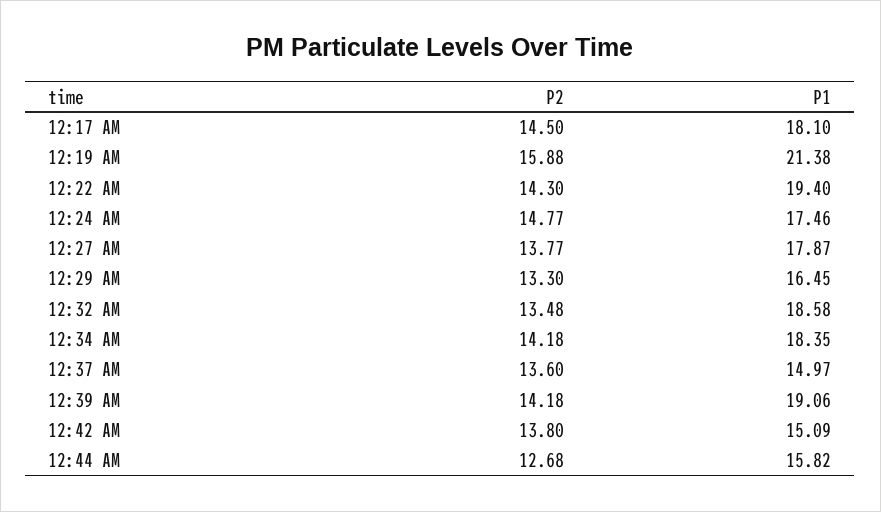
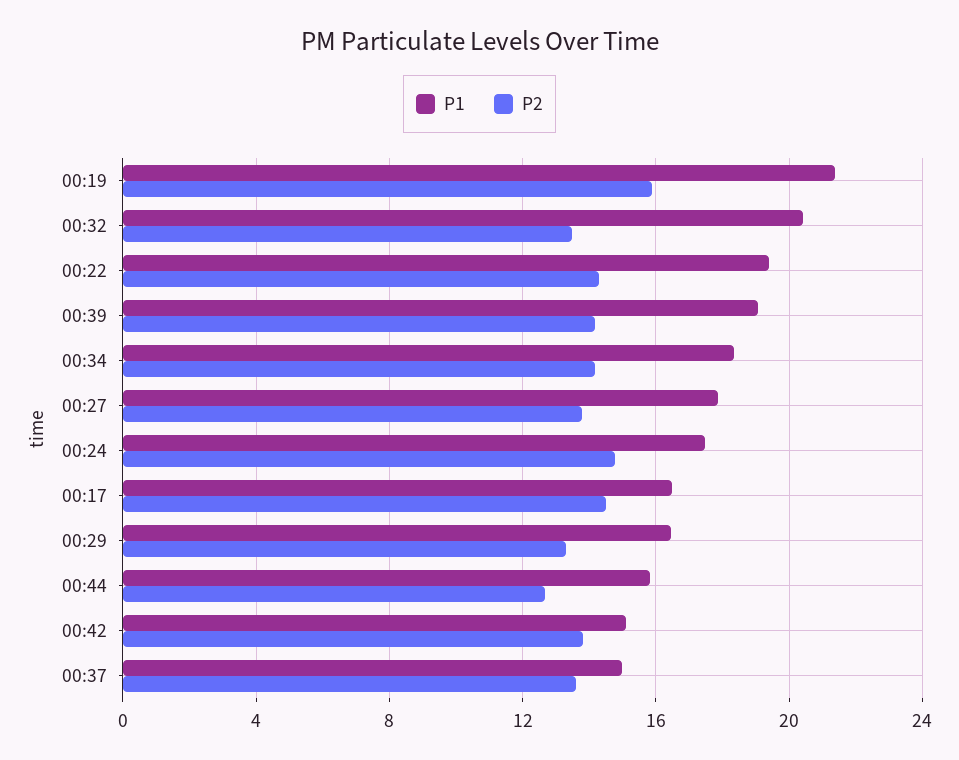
P1, 12:17 AM: 18.1 -> 16.5
P1, 12:32 AM: 18.58 -> 20.5

